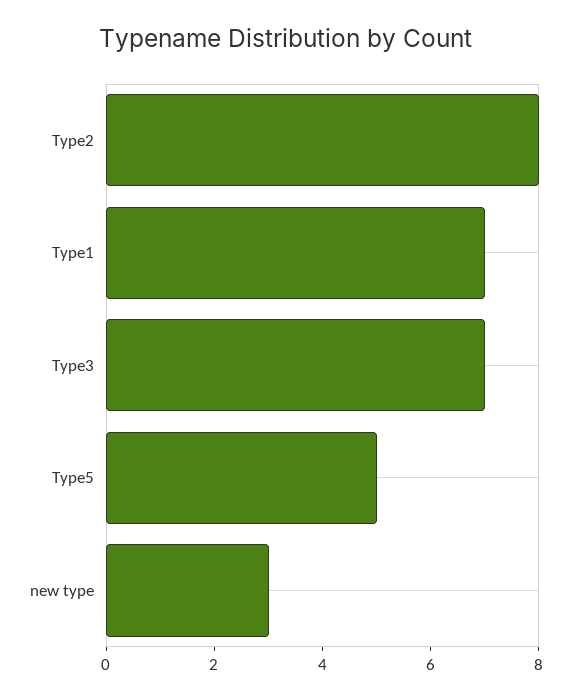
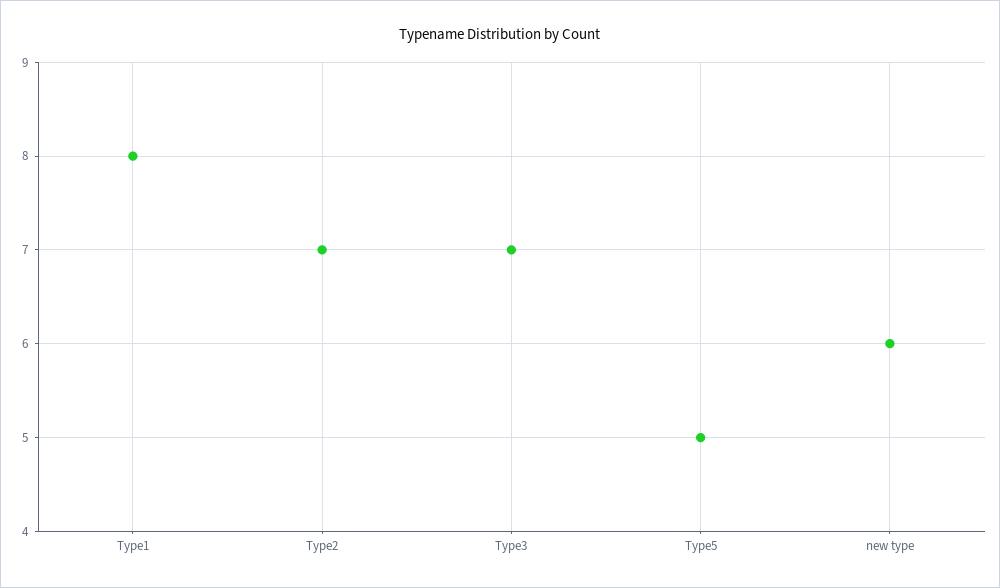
Type2: 8 -> 7
Type1: 7 -> 8
new type: 3 -> 6

